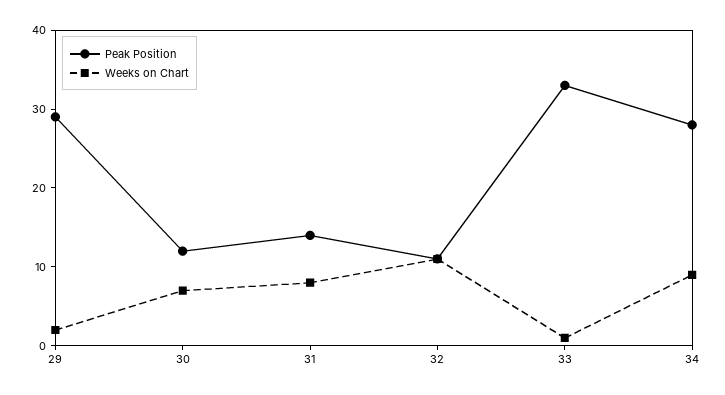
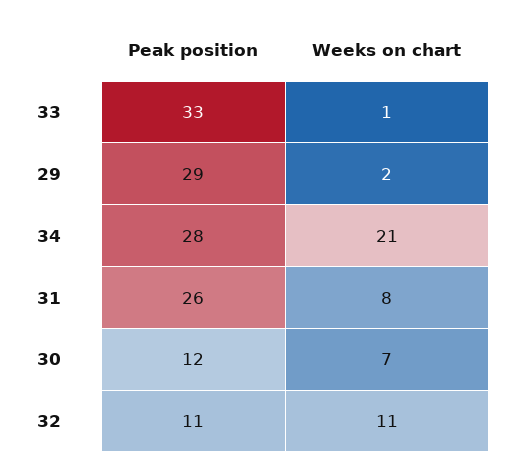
Peak Position, 31: 15 -> 26
Weeks on Chart, 34: 10 -> 21

